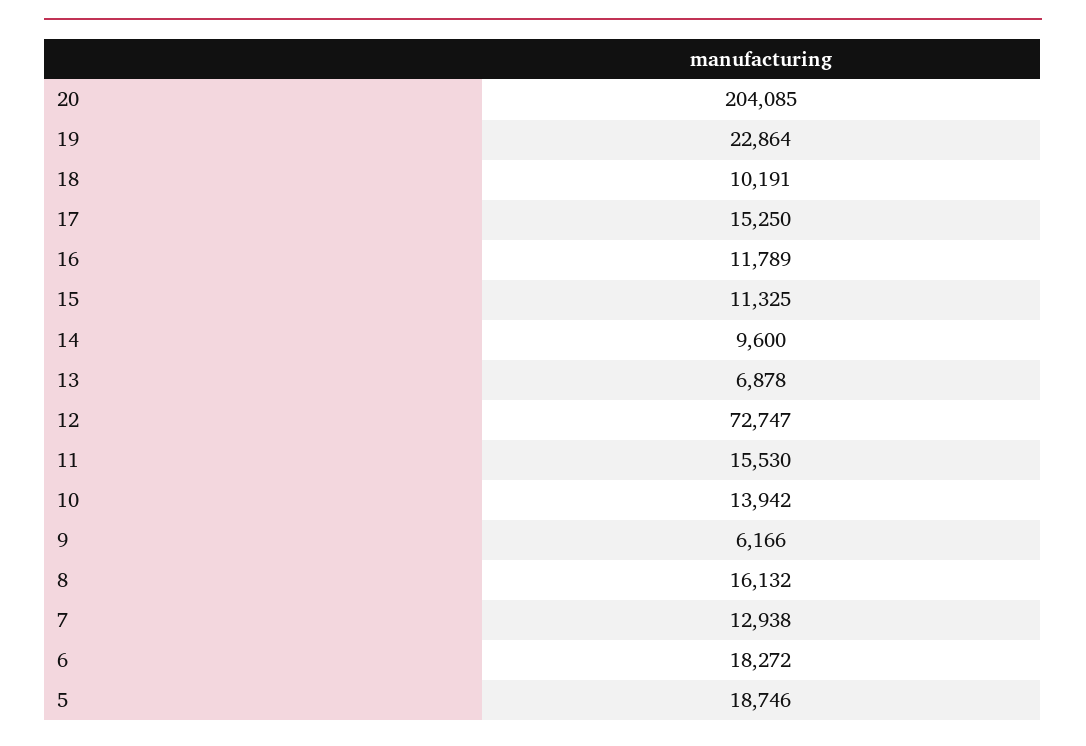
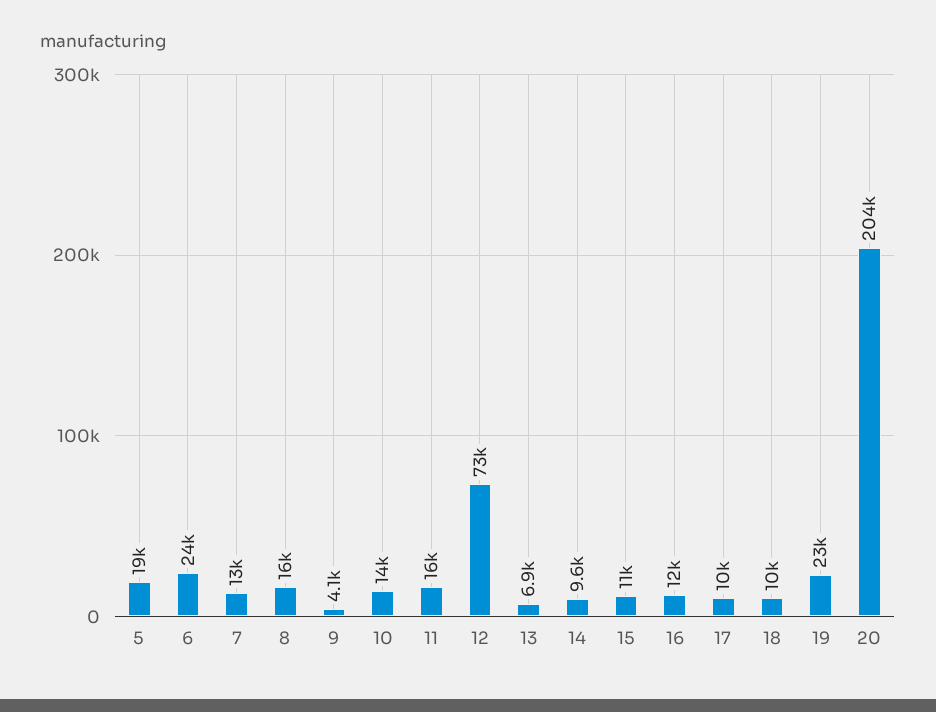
17: 15250 -> 10000
9: 6166 -> 4100
6: 18272 -> 24000

